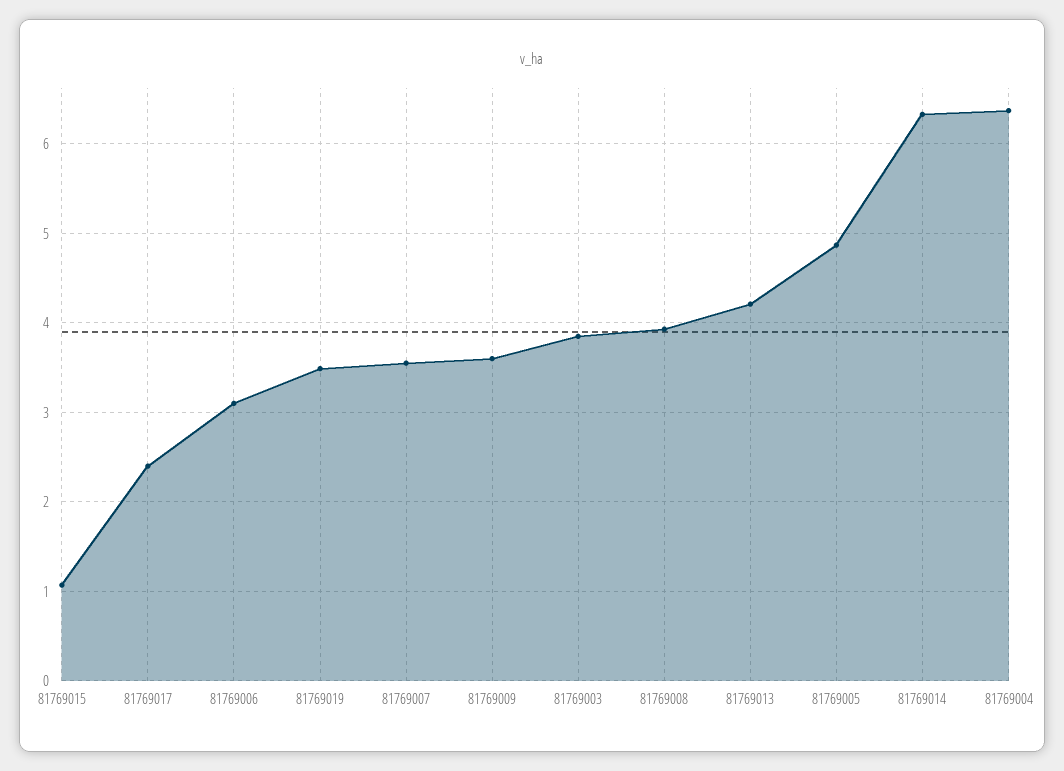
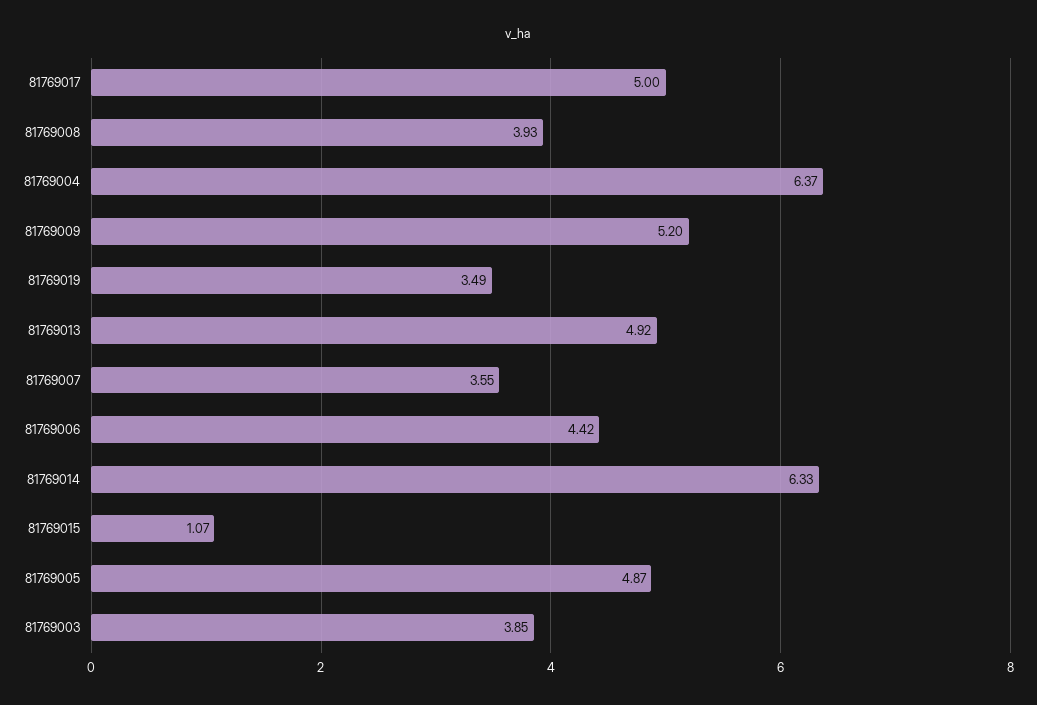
81769017: 2.4 -> 5
81769006: 3.1 -> 4.42
81769009: 3.6 -> 5.2
81769013: 4.2 -> 4.92

